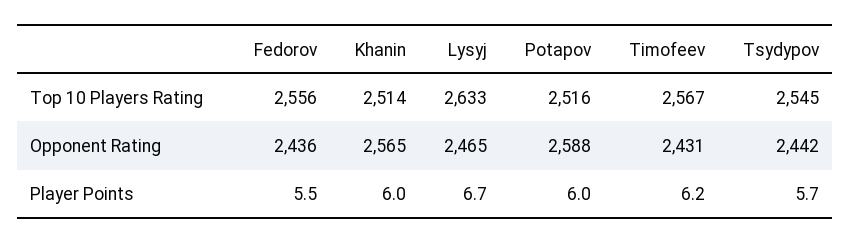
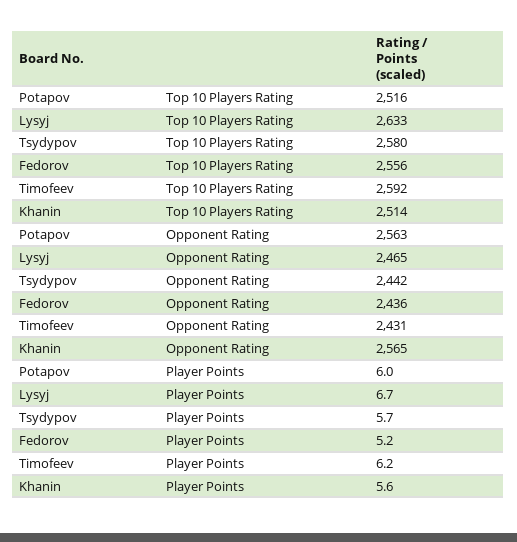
Timofeev, Top 10 Players Rating: 2567 -> 2592
Tsydypov, Top 10 Players Rating: 2545 -> 2580
Potapov, Opponent Rating: 2588 -> 2563
Fedorov, Player Points: 5.5 -> 5.2
Khanin, Player Points: 6 -> 5.6

